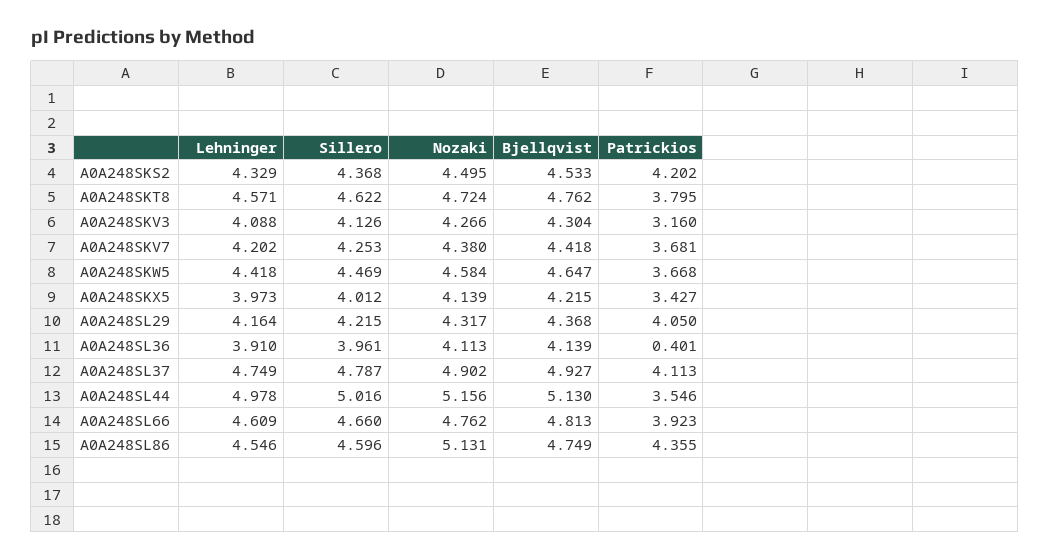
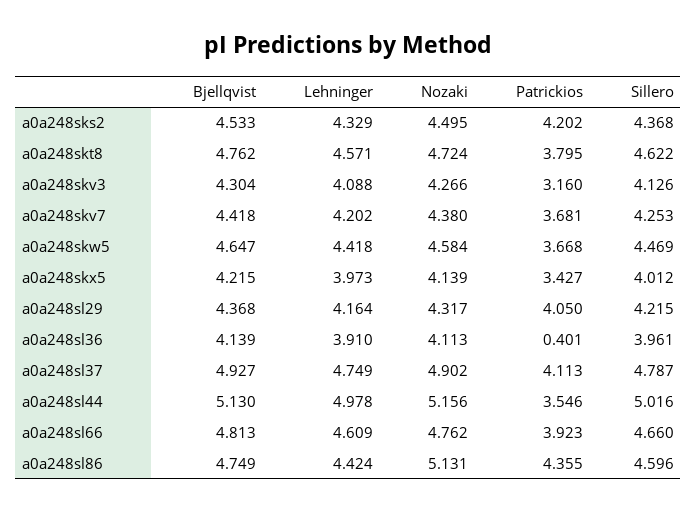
Lehninger, A0A248SL86: 4.546 -> 4.424

